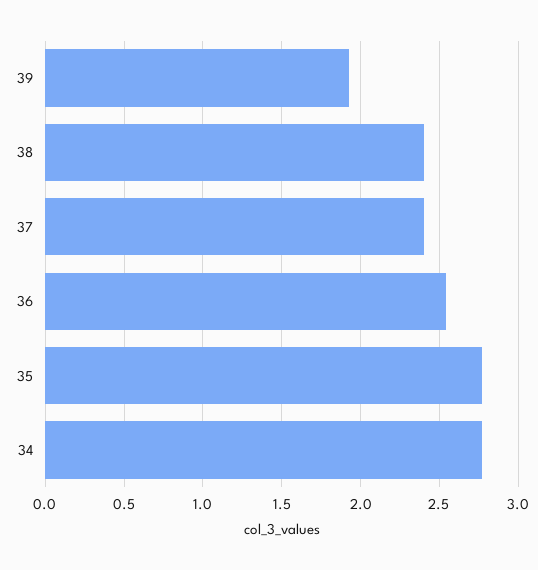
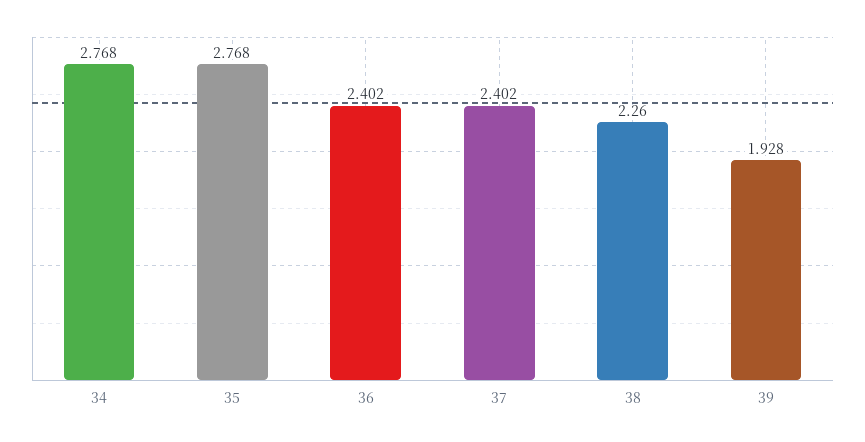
38: 2.4 -> 2.26
36: 2.55 -> 2.402

